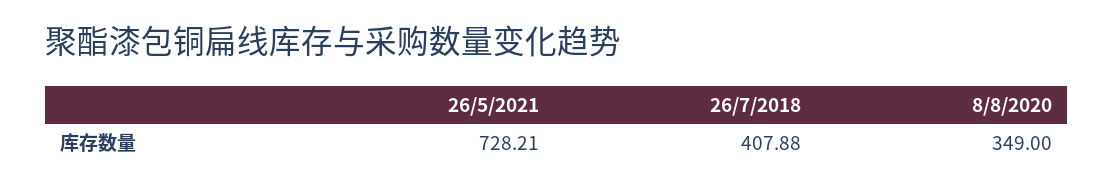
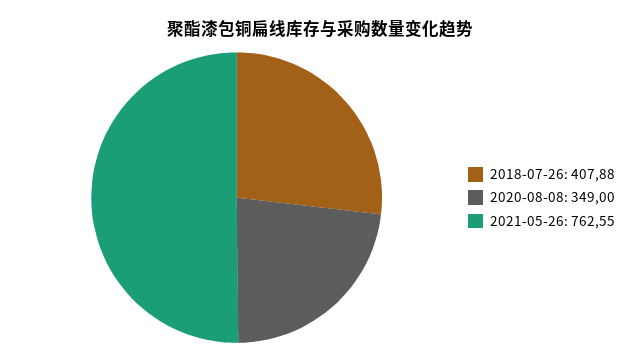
26/5/2021: 728.21 -> 762.55

